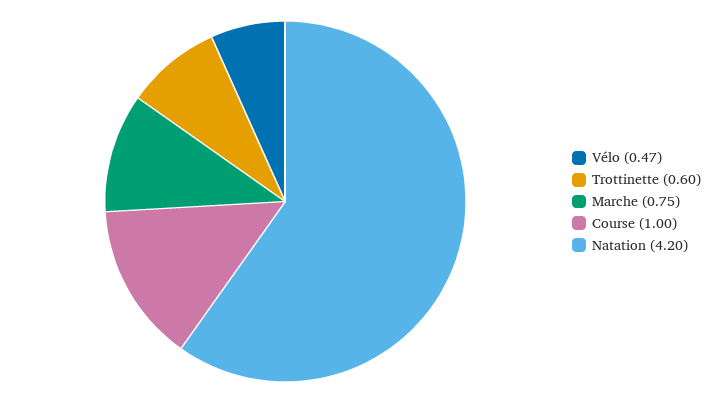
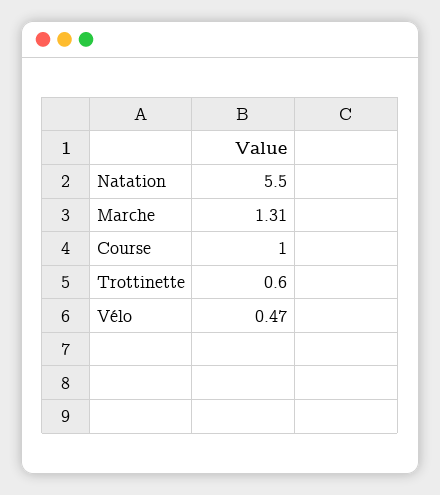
Marche: 0.75 -> 1.31
Natation: 4.2 -> 5.5

